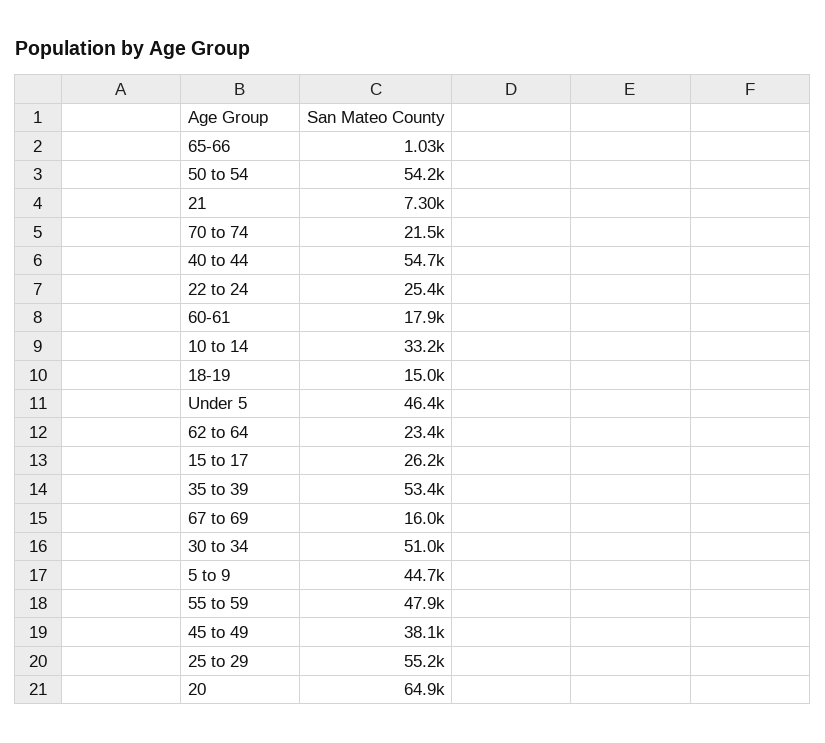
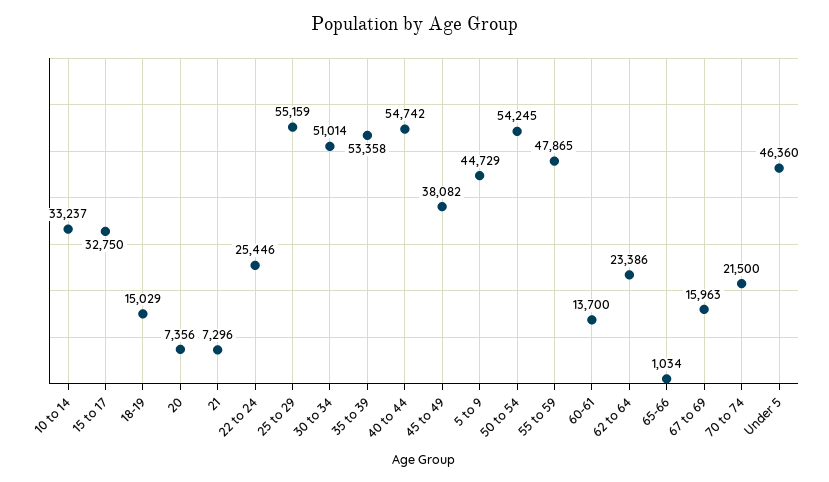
60-61: 17900 -> 13700
15 to 17: 26200 -> 32750
20: 64900 -> 7356

